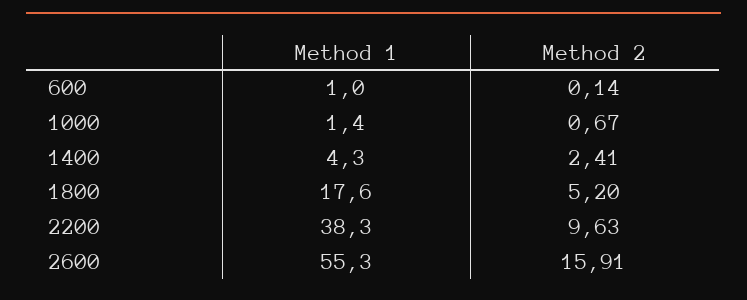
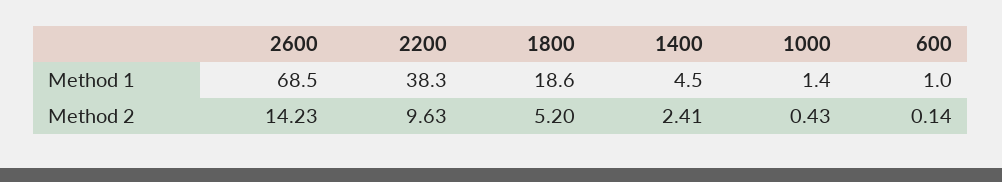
Method 2, 1000: 0.67 -> 0.43
Method 1, 1400: 4.3 -> 4.5
Method 1, 1800: 17.6 -> 18.6
Method 1, 2600: 55.3 -> 68.5
Method 2, 2600: 15.91 -> 14.23

